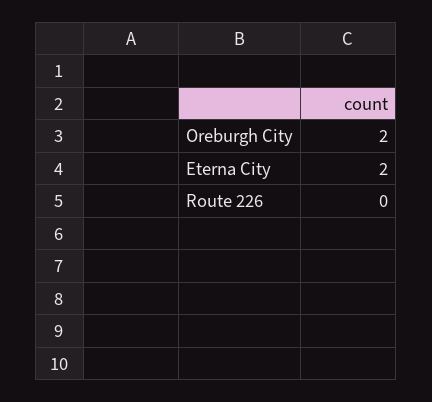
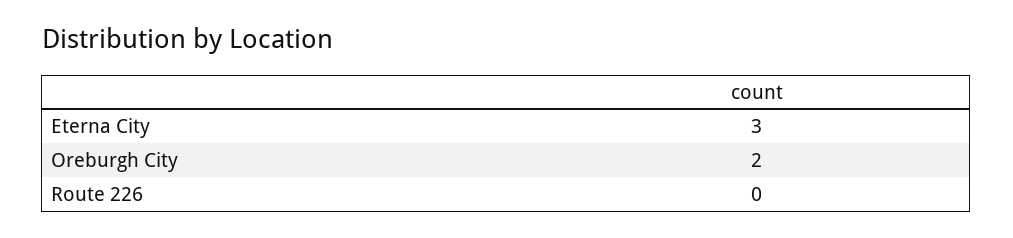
Eterna City: 2 -> 3

